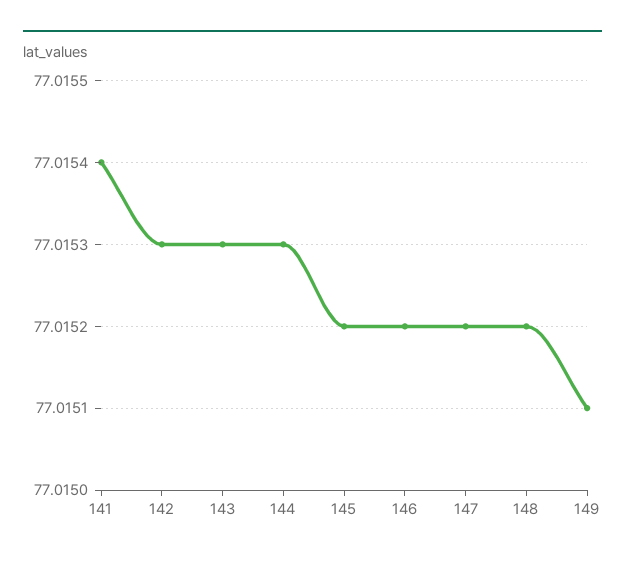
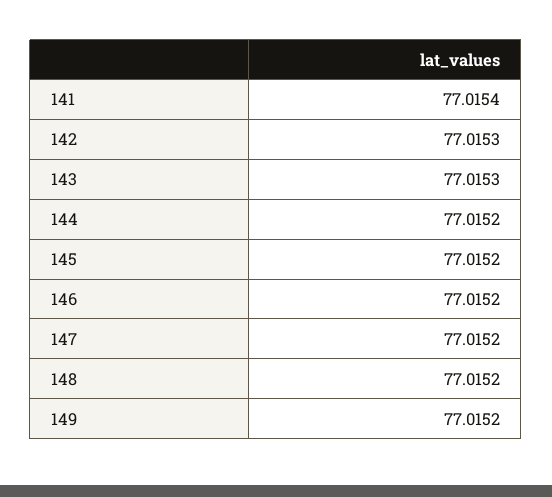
144: 77.0153 -> 77.0152
149: 77.0151 -> 77.0152

